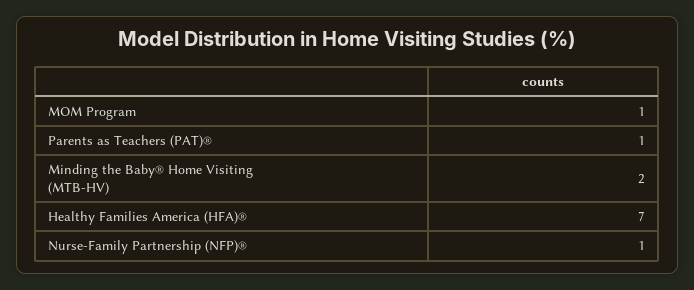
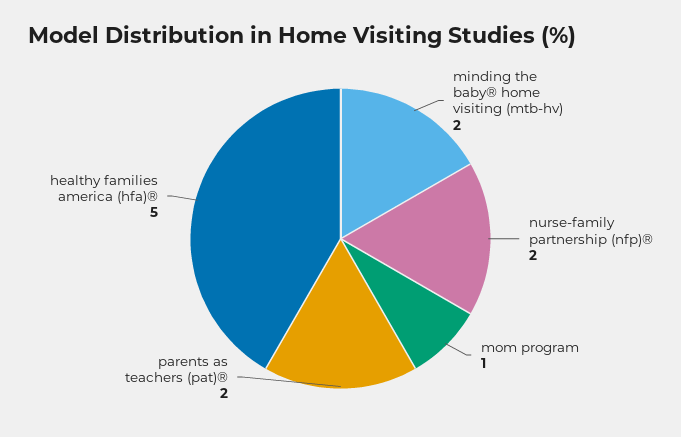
Parents as Teachers (PAT)®: 1 -> 2
Healthy Families America (HFA)®: 7 -> 5
Nurse-Family Partnership (NFP)®: 1 -> 2

